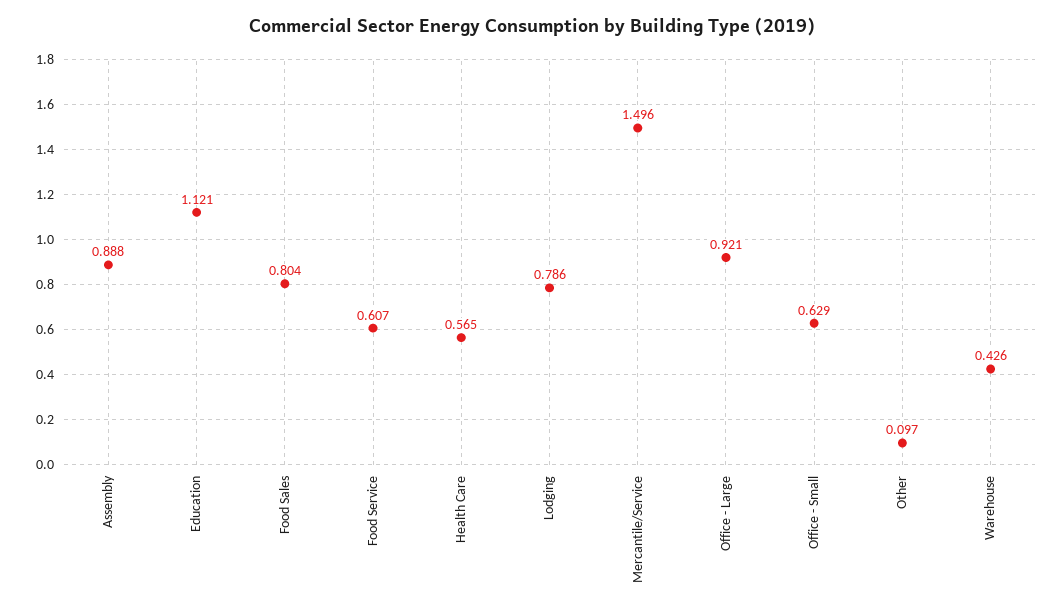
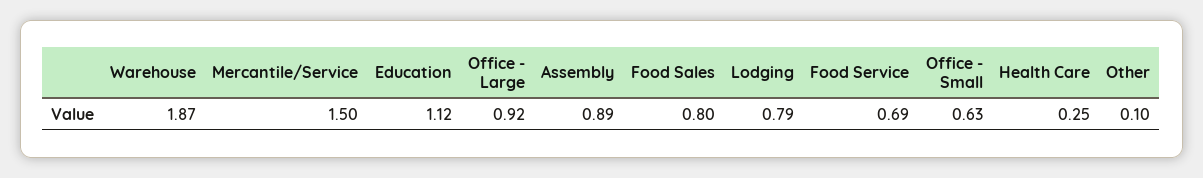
Food Service: 0.607 -> 0.69
Health Care: 0.565 -> 0.25
Warehouse: 0.426 -> 1.87

